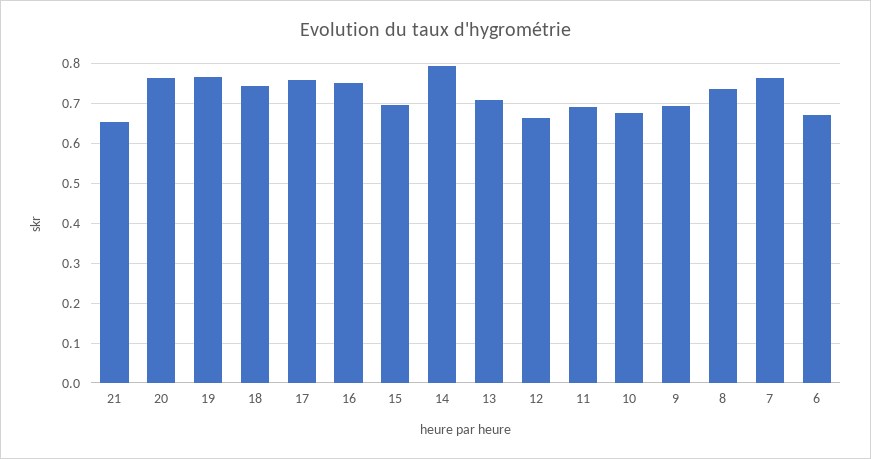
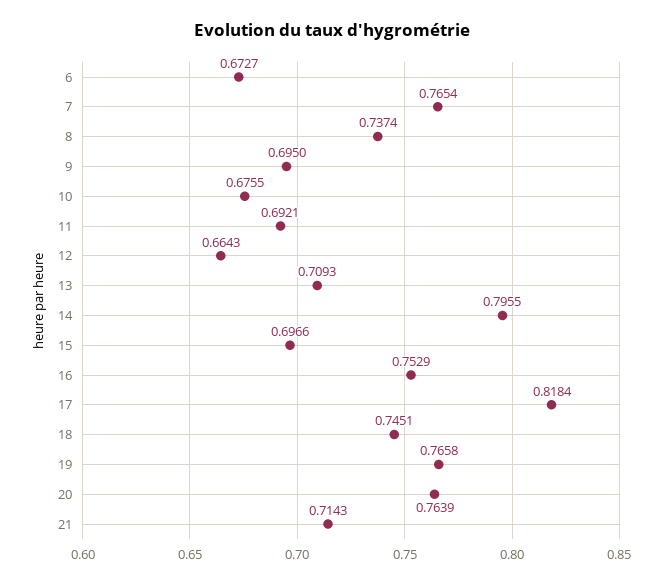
21: 0.66 -> 0.7143
17: 0.76 -> 0.8184

